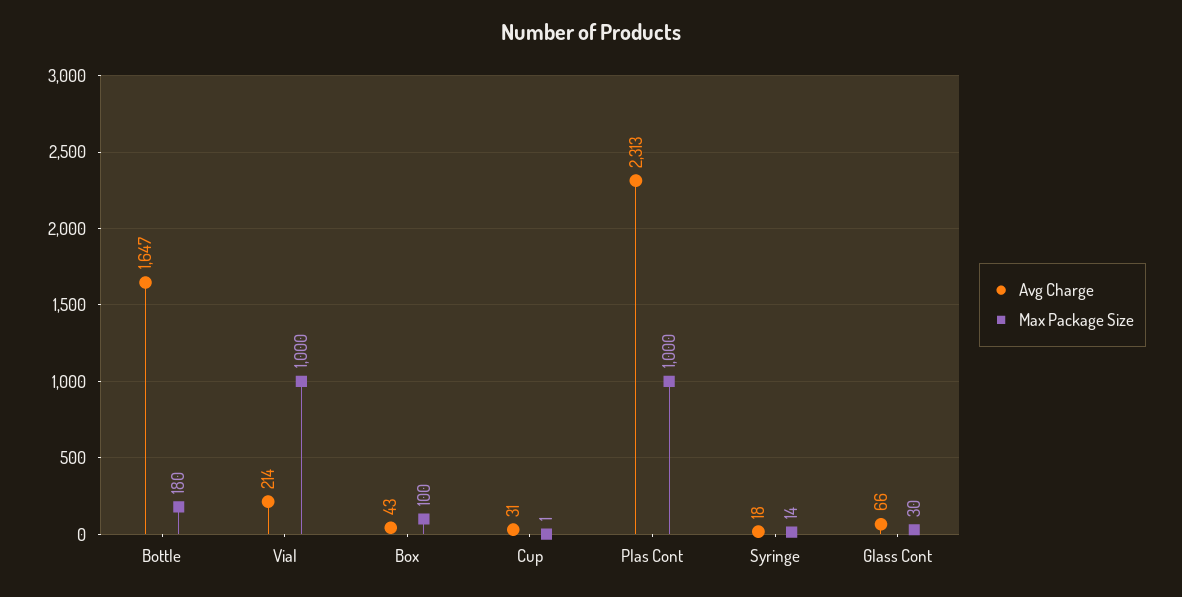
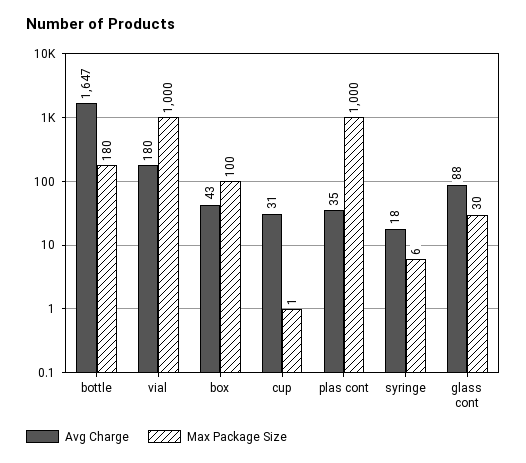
Avg Charge, Vial: 214 -> 180
Avg Charge, Plas Cont: 2313 -> 35
Max Package Size, Syringe: 14 -> 6
Avg Charge, Glass Cont: 66 -> 88

